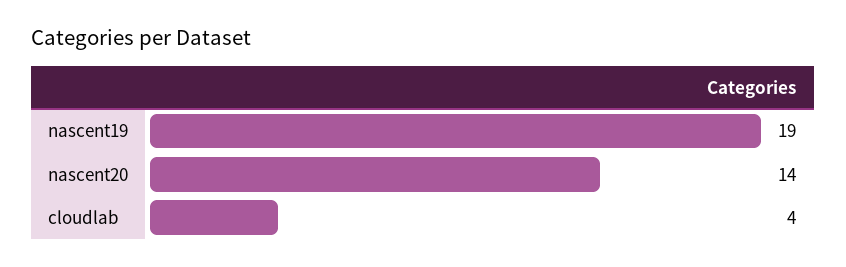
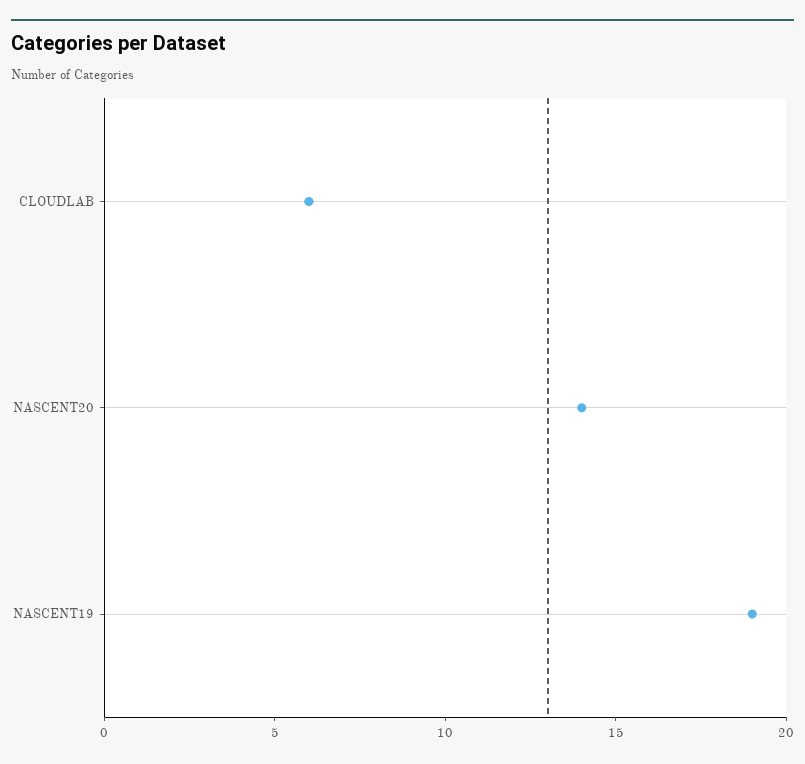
cloudlab: 4 -> 6

